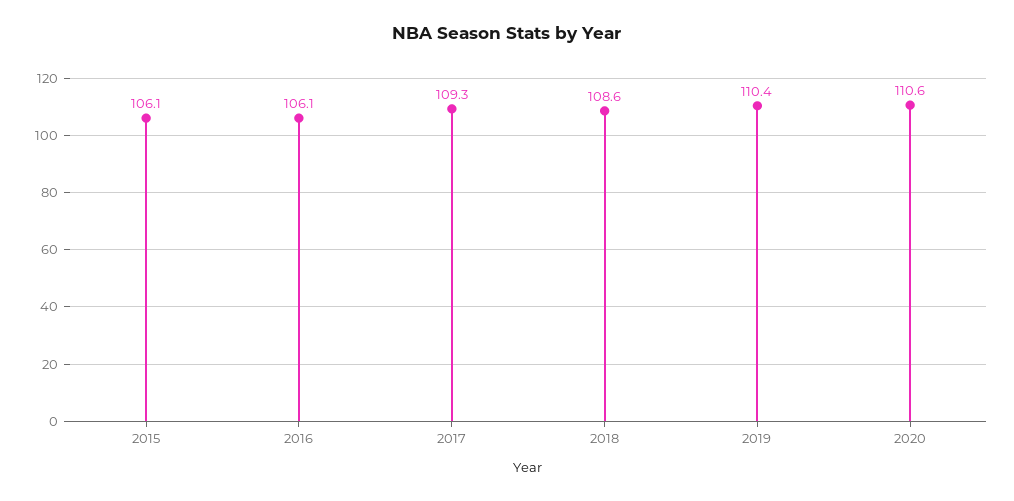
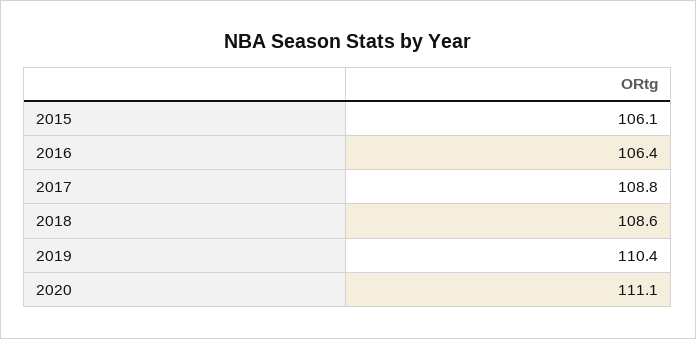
2016: 106.1 -> 106.4
2017: 109.3 -> 108.8
2020: 110.6 -> 111.1

